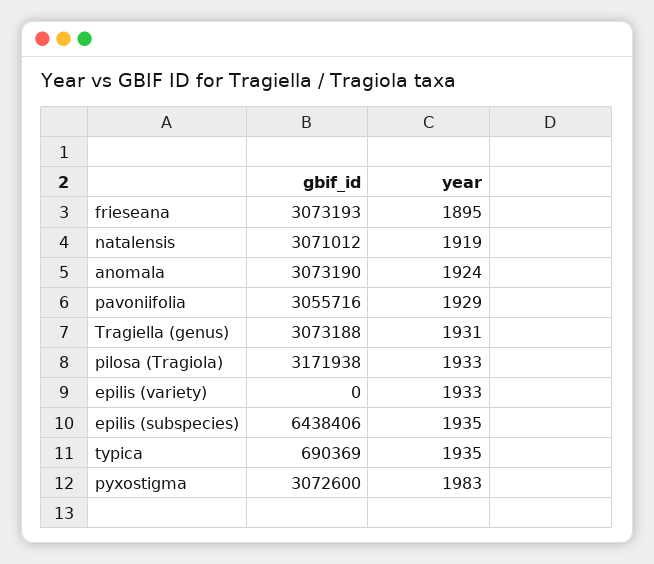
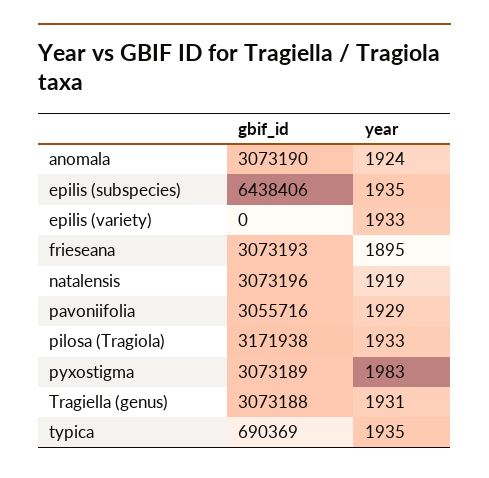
gbif_id, natalensis: 3071012 -> 3073196
gbif_id, pyxostigma: 3072600 -> 3073189

